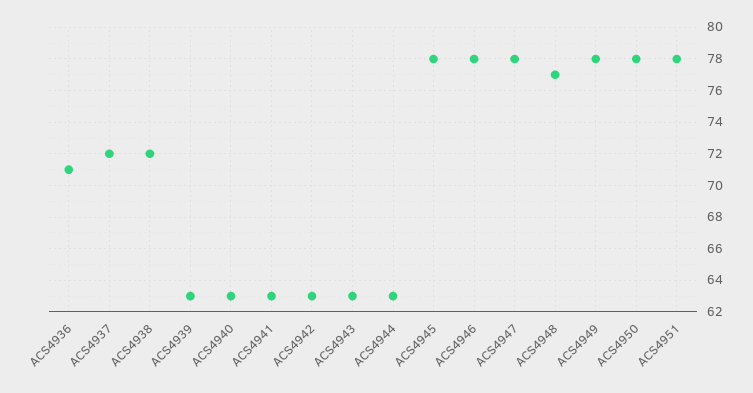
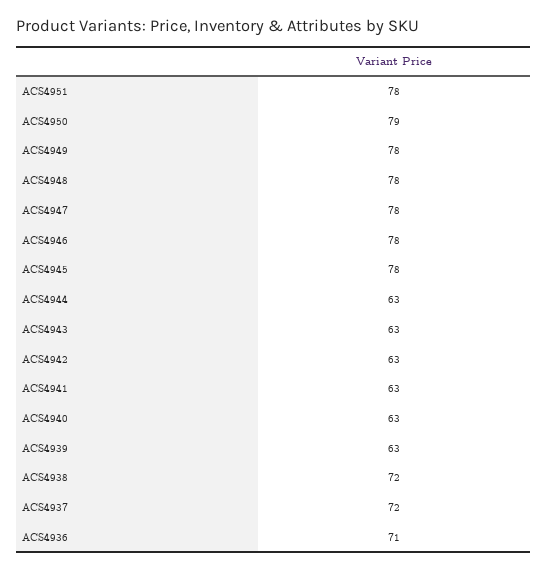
ACS4948: 77 -> 78
ACS4950: 78 -> 79

